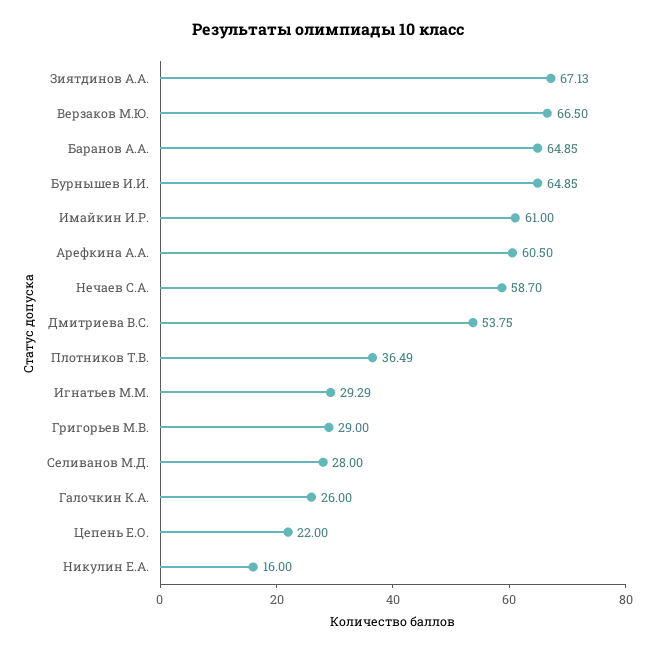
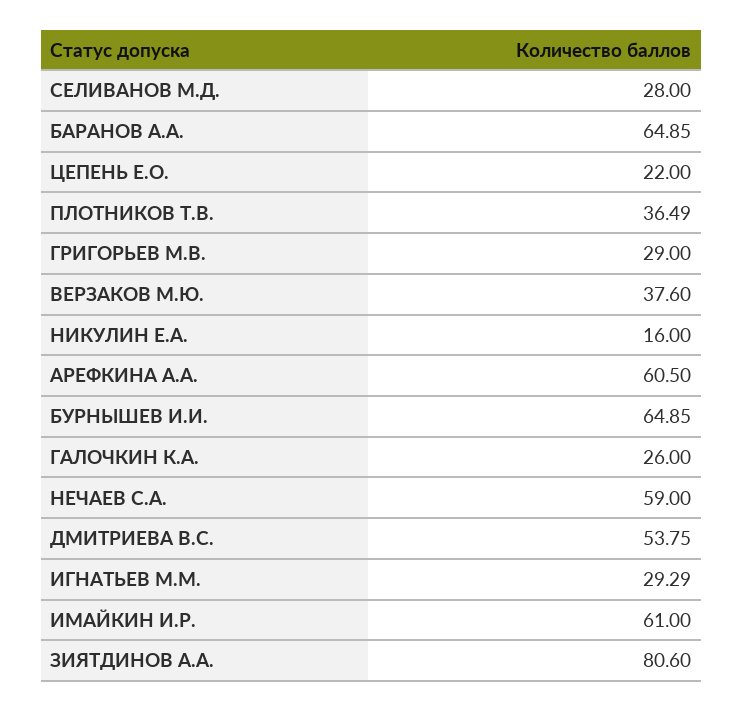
Зиятдинов А.А.: 67.13 -> 80.6
Верзаков М.Ю.: 66.5 -> 37.6
Нечаев С.А.: 58.7 -> 59

